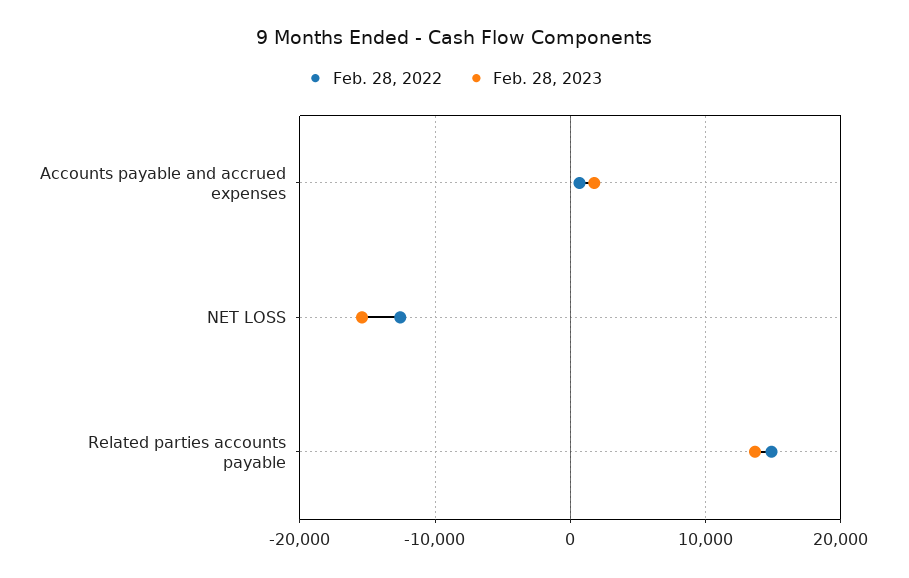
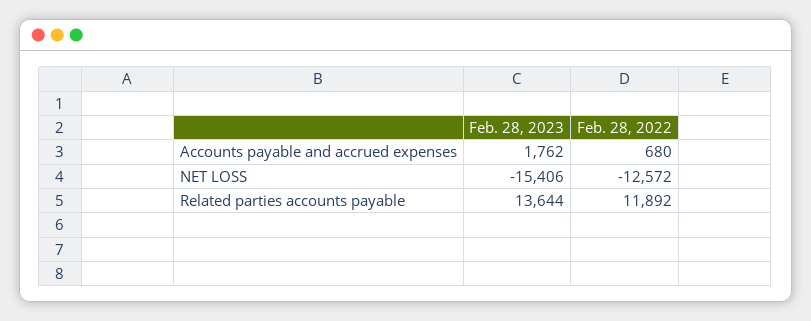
Feb. 28, 2022, Related parties accounts payable: 15000 -> 11892

